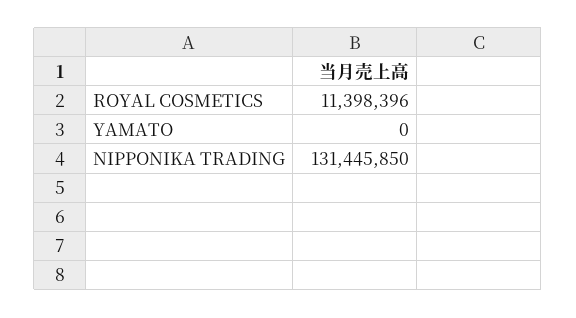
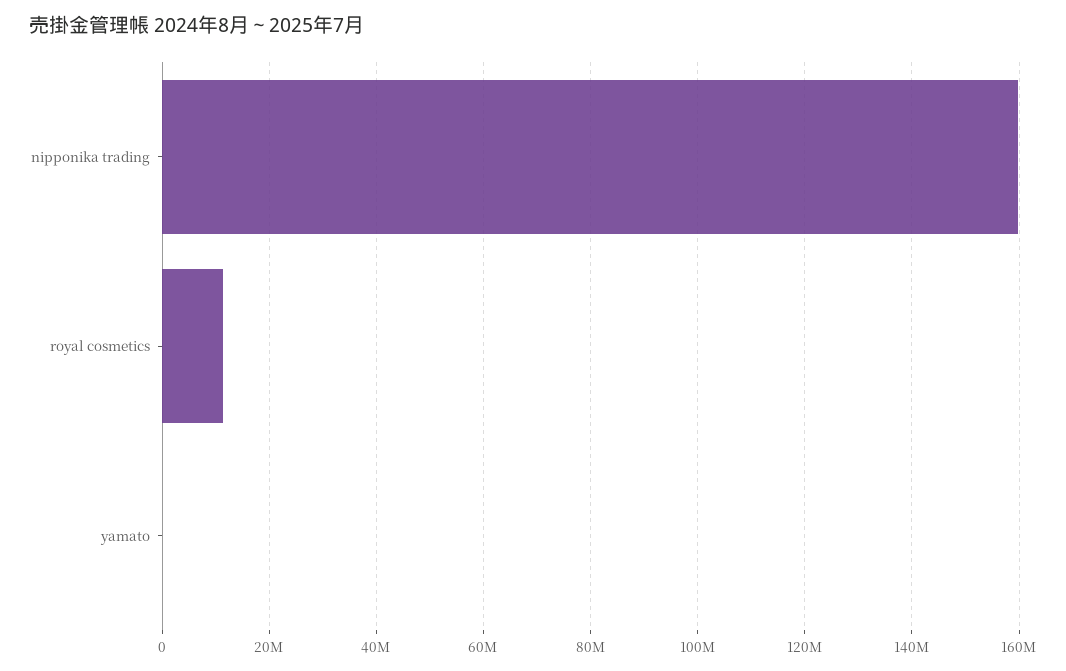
NIPPONIKA TRADING: 131445850 -> 160000000

